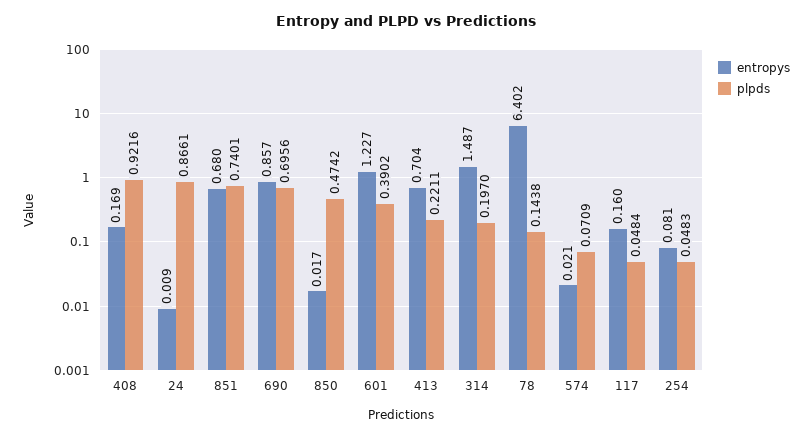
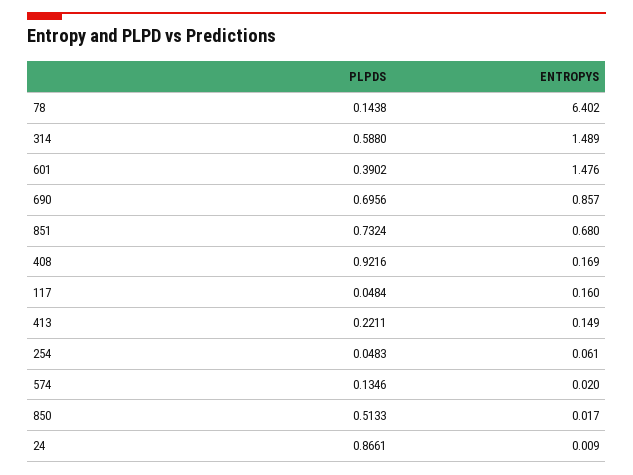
plpds, 851: 0.7401 -> 0.7324
plpds, 850: 0.4742 -> 0.5133
entropys, 601: 1.227 -> 1.476
entropys, 413: 0.704 -> 0.149
entropys, 314: 1.487 -> 1.489
plpds, 314: 0.197 -> 0.588
entropys, 574: 0.021 -> 0.02
plpds, 574: 0.0709 -> 0.1346
entropys, 254: 0.081 -> 0.061

